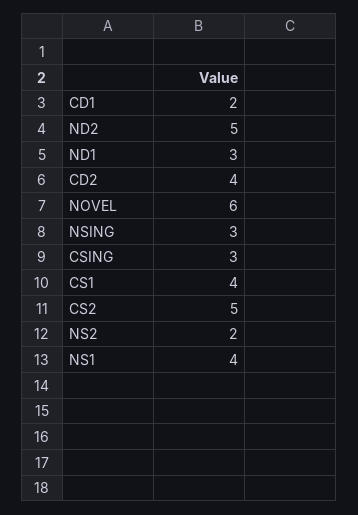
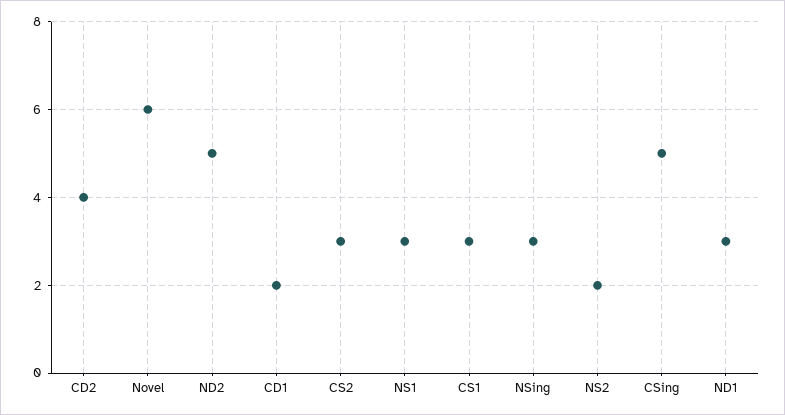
CSING: 3 -> 5
CS1: 4 -> 3
CS2: 5 -> 3
NS1: 4 -> 3

